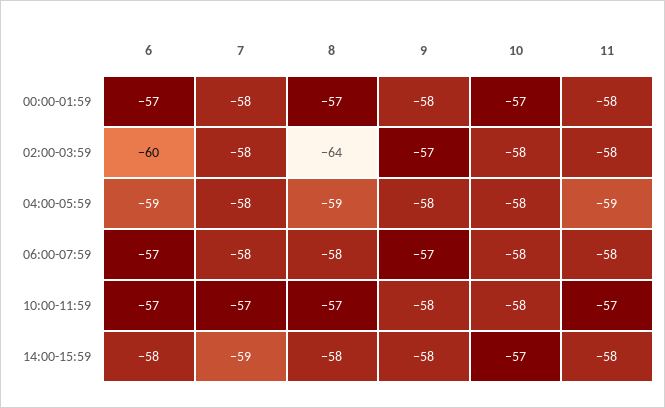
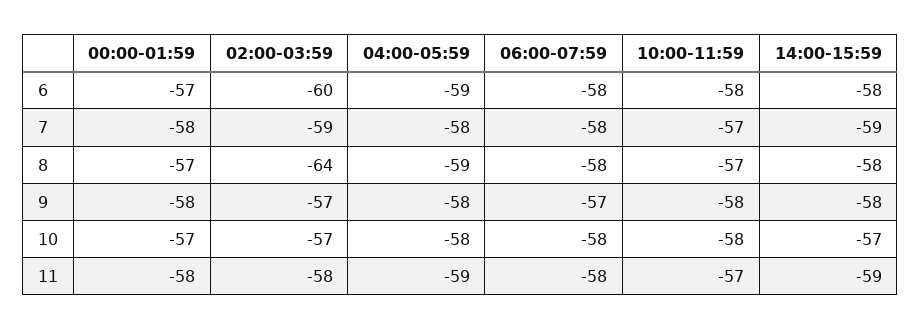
7, 02:00-03:59: -58 -> -59
10, 02:00-03:59: -58 -> -57
6, 06:00-07:59: -57 -> -58
6, 10:00-11:59: -57 -> -58
11, 14:00-15:59: -58 -> -59

